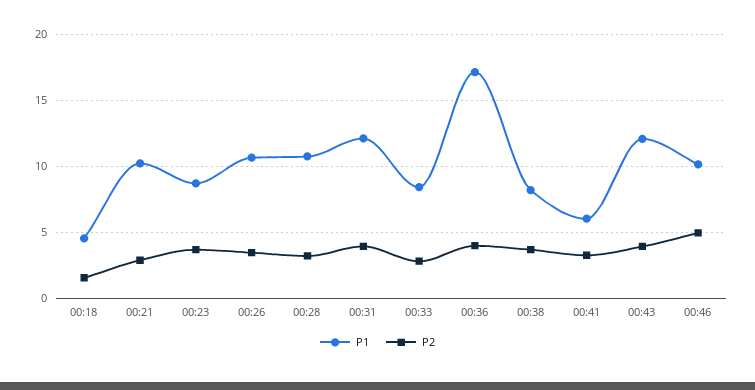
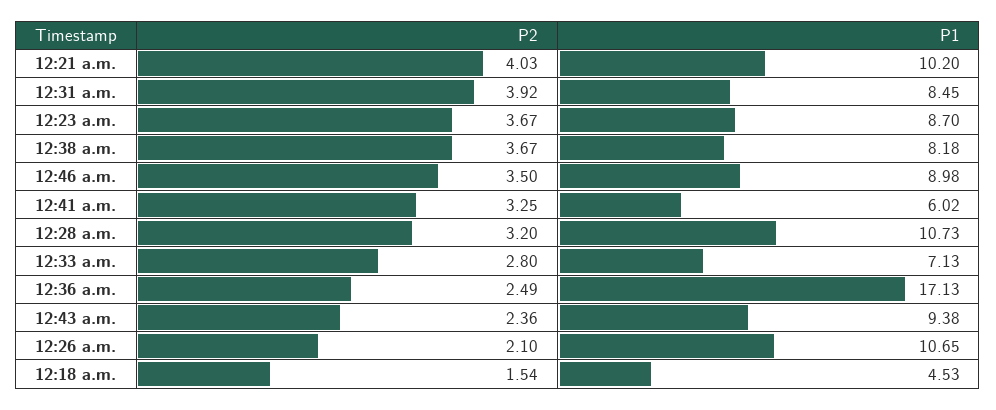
P2, 00:21: 3 -> 4.03
P2, 00:26: 3.5 -> 2.1
P1, 00:31: 12 -> 8.45
P1, 00:33: 8.5 -> 7.13
P2, 00:36: 4 -> 2.49
P1, 00:43: 12 -> 9.38
P2, 00:43: 4 -> 2.36
P1, 00:46: 10 -> 8.98
P2, 00:46: 5 -> 3.5

